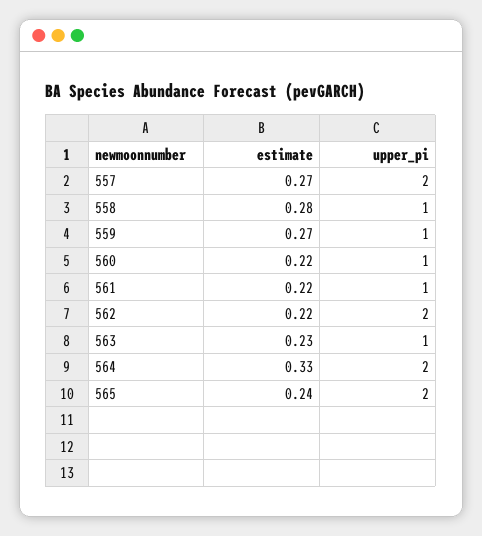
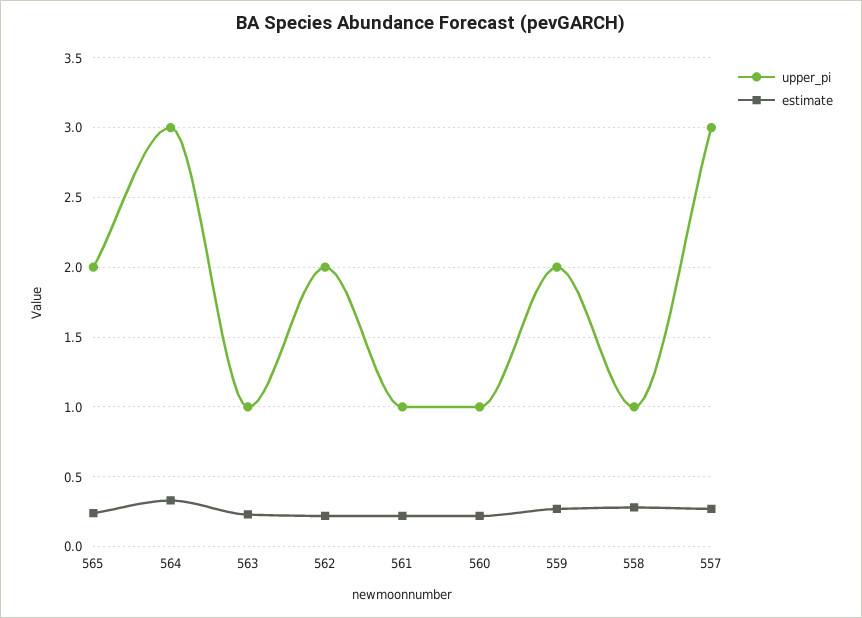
upper_pi, 557: 2 -> 3
upper_pi, 559: 1 -> 2
upper_pi, 564: 2 -> 3

